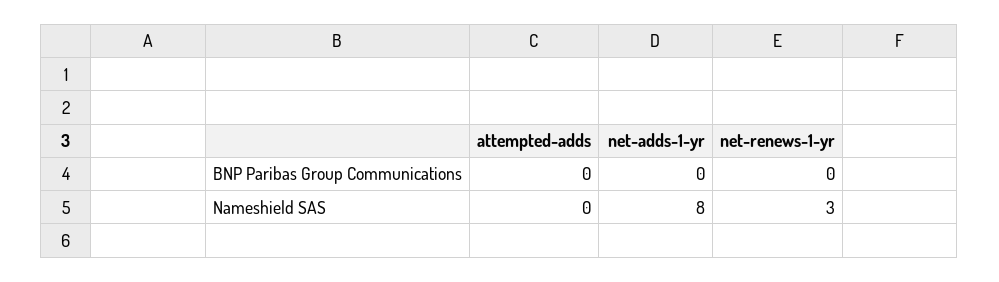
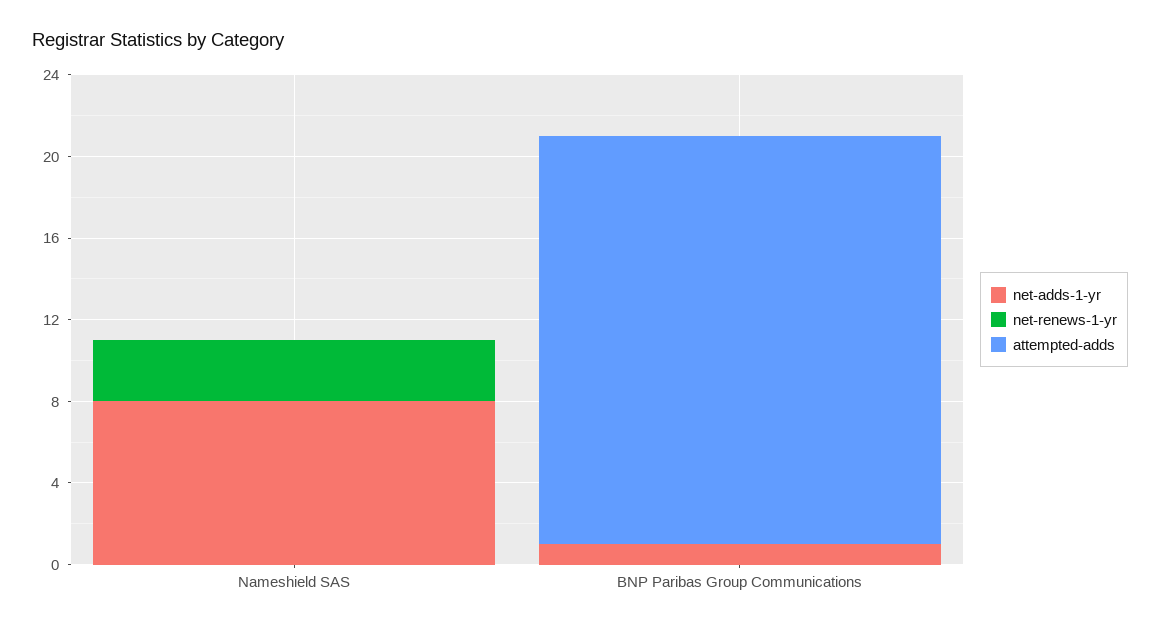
attempted-adds, BNP Paribas Group Communications: 0 -> 20
net-adds-1-yr, BNP Paribas Group Communications: 0 -> 1

